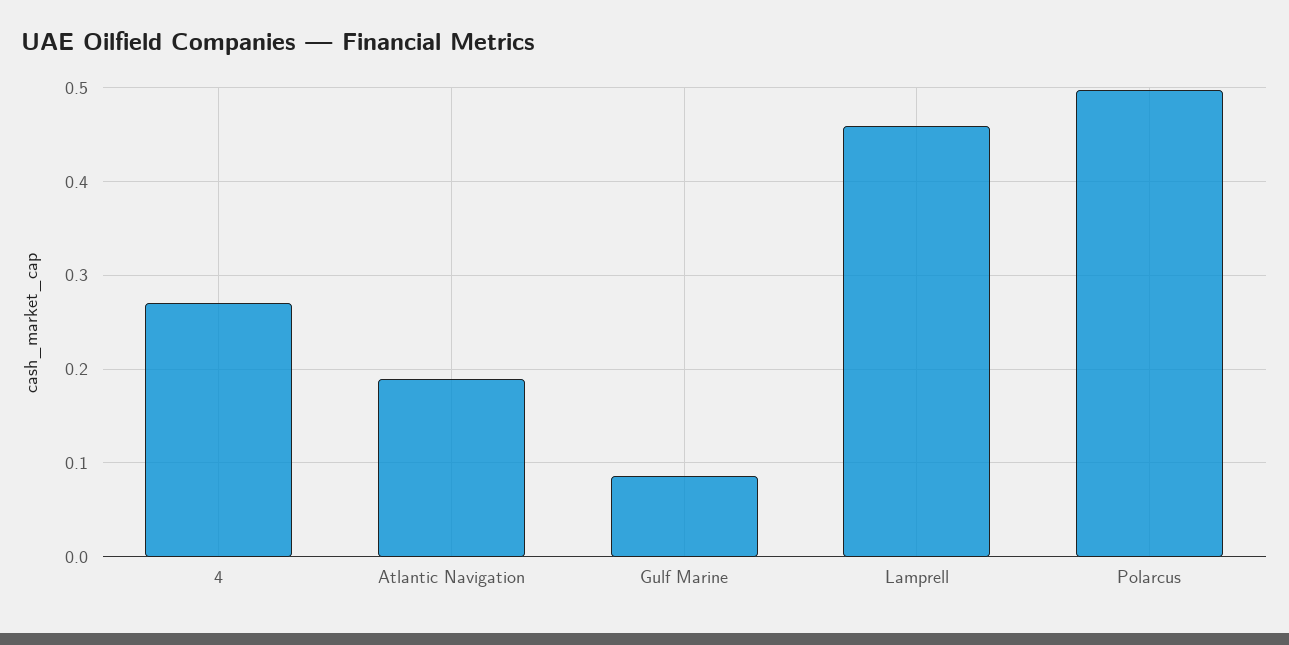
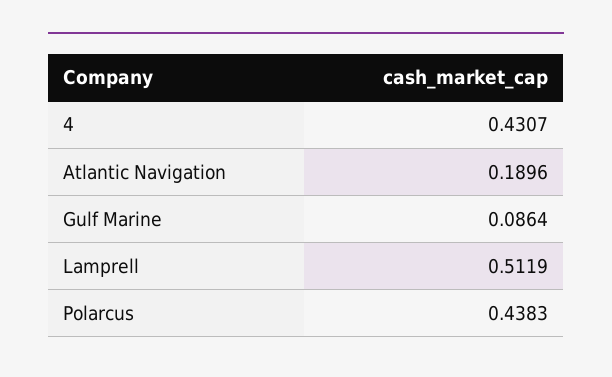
4: 0.27 -> 0.4307
Lamprell: 0.46 -> 0.5119
Polarcus: 0.5 -> 0.4383

